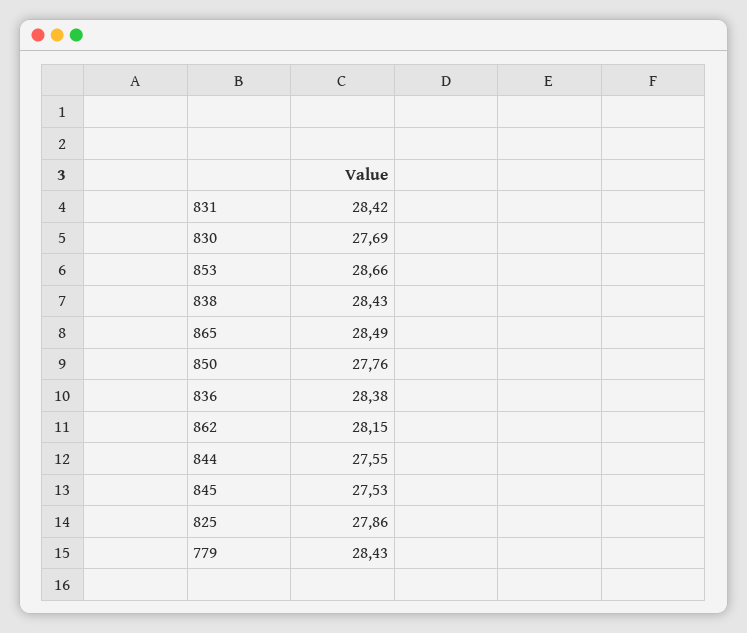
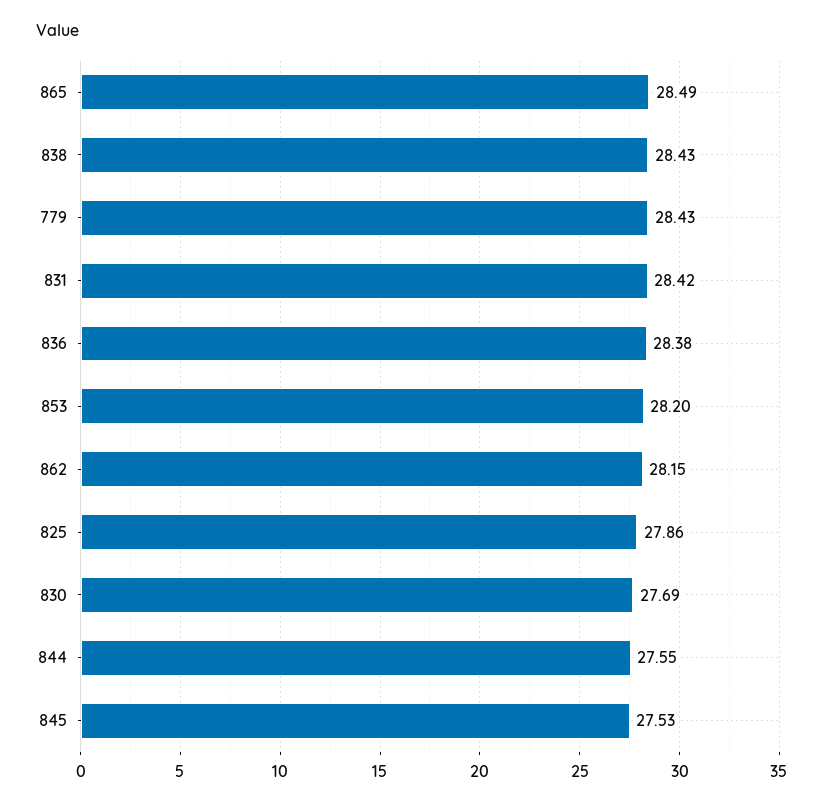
853: 28.66 -> 28.2
850: 27.76 -> none

